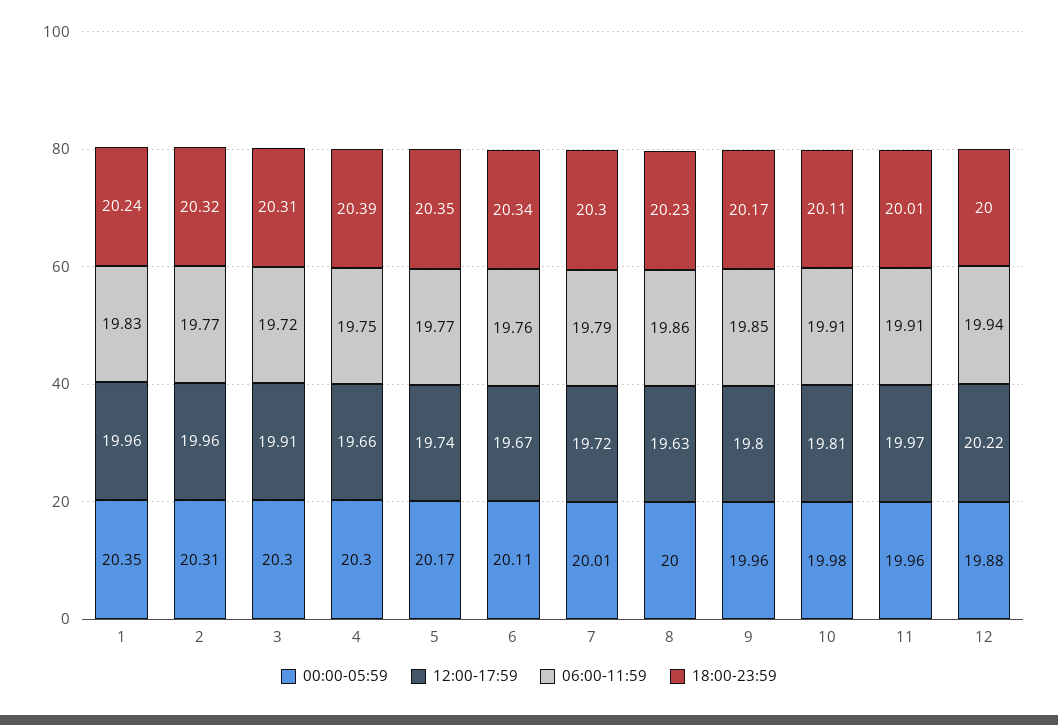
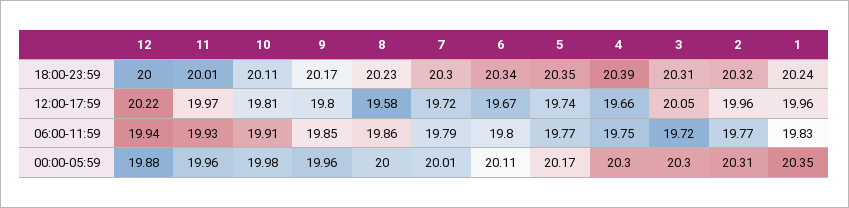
12:00-17:59, 3: 19.91 -> 20.05
06:00-11:59, 6: 19.76 -> 19.8
12:00-17:59, 8: 19.63 -> 19.58
06:00-11:59, 11: 19.91 -> 19.93

